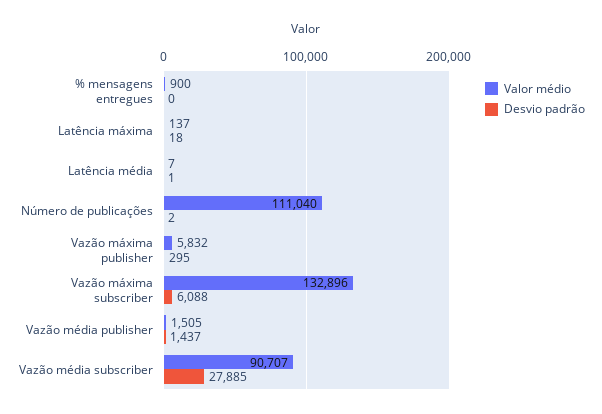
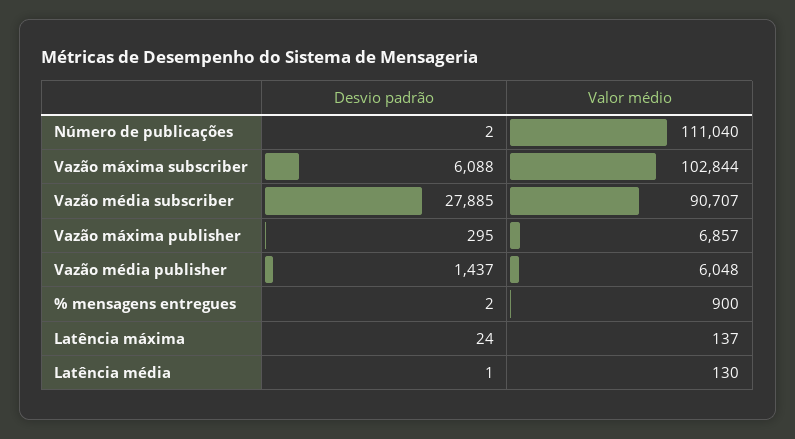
Desvio padrão, % mensagens entregues: 0 -> 2
Desvio padrão, Latência máxima: 18 -> 24
Valor médio, Latência média: 7 -> 130
Valor médio, Vazão máxima publisher: 5832 -> 6857
Valor médio, Vazão máxima subscriber: 132896 -> 102844
Valor médio, Vazão média publisher: 1505 -> 6048

